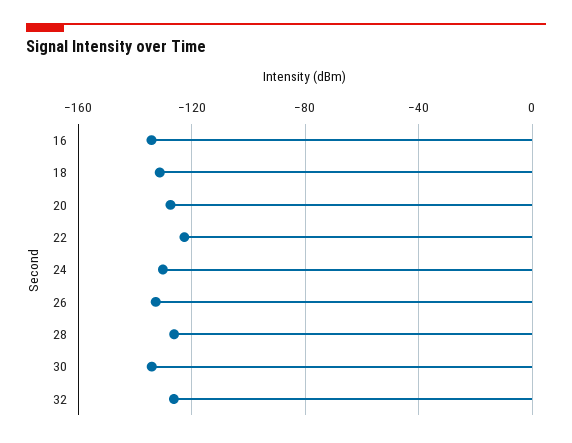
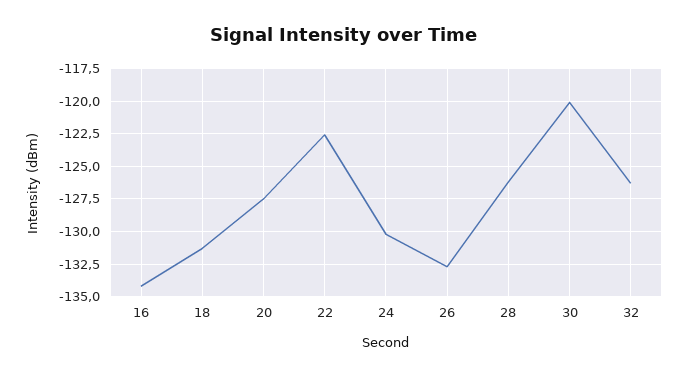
30: -135 -> -120

